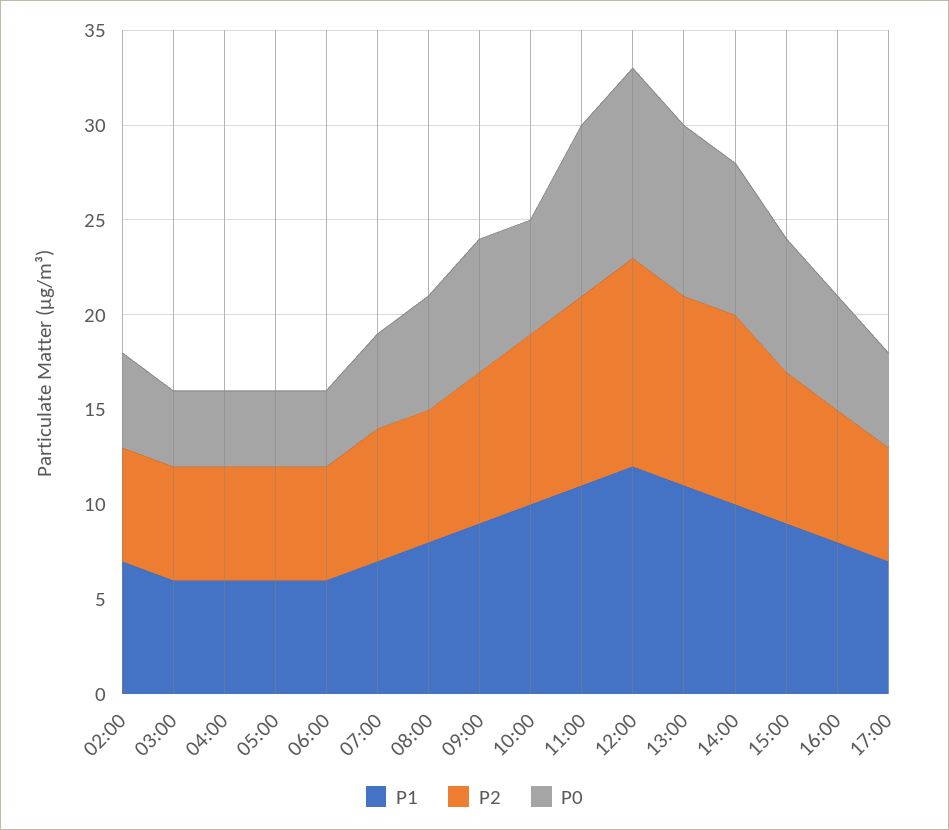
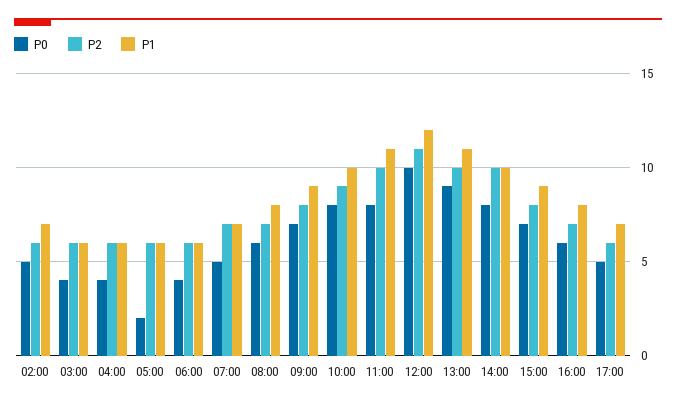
P0, 05:00: 4 -> 2
P0, 10:00: 6 -> 8
P0, 11:00: 9 -> 8

